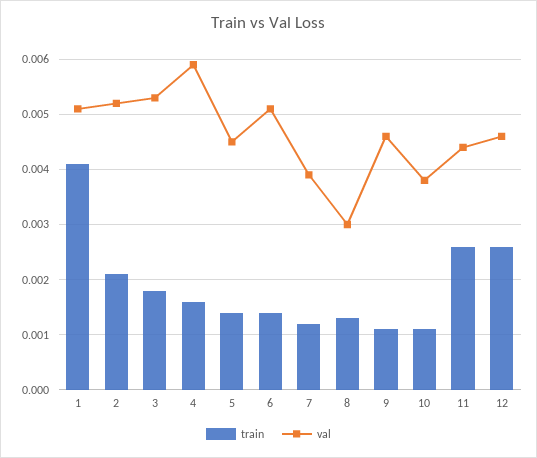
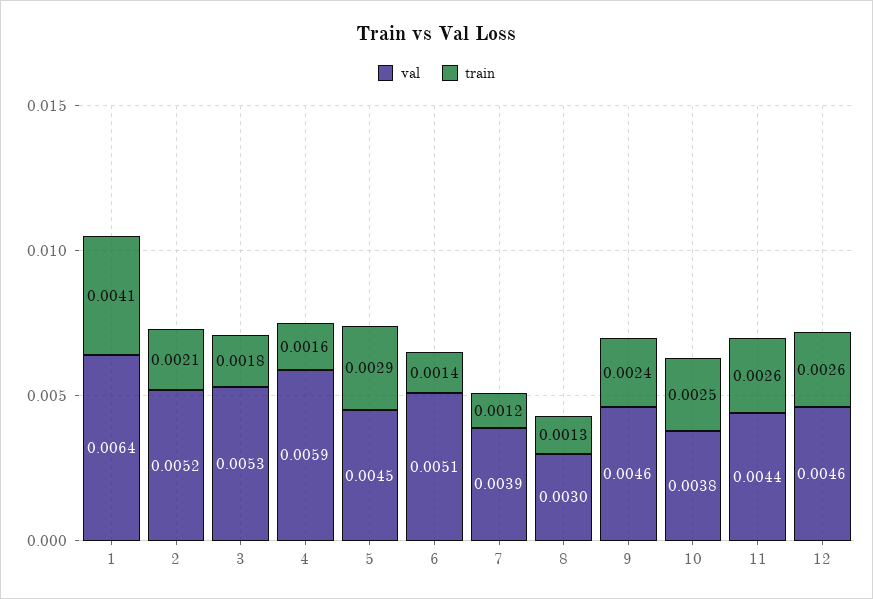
val, 1: 0.005 -> 0.0064
train, 5: 0.0015 -> 0.0029
train, 9: 0.001 -> 0.0024
train, 10: 0.001 -> 0.0025

